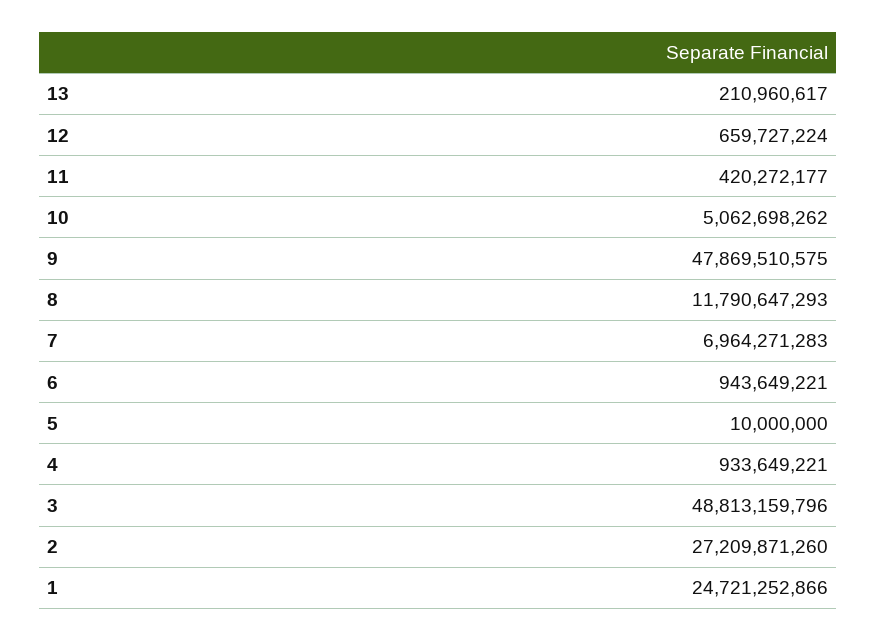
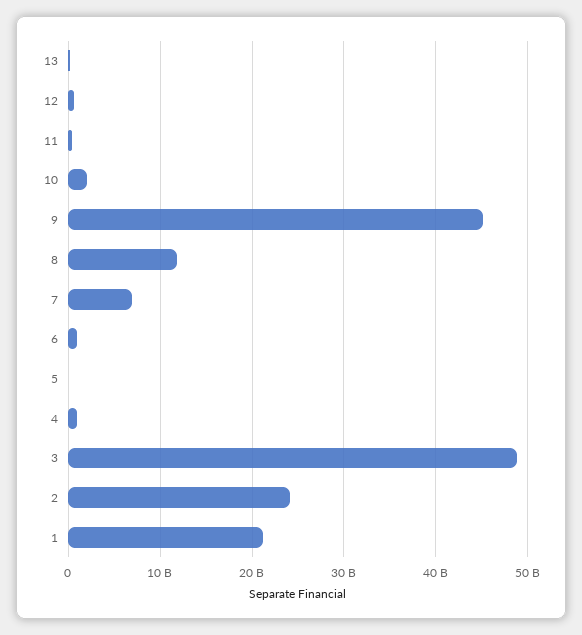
10: 5062698262 -> 2000000000
9: 47869510575 -> 45000000000
2: 27209871260 -> 24000000000
1: 24721252866 -> 21000000000

